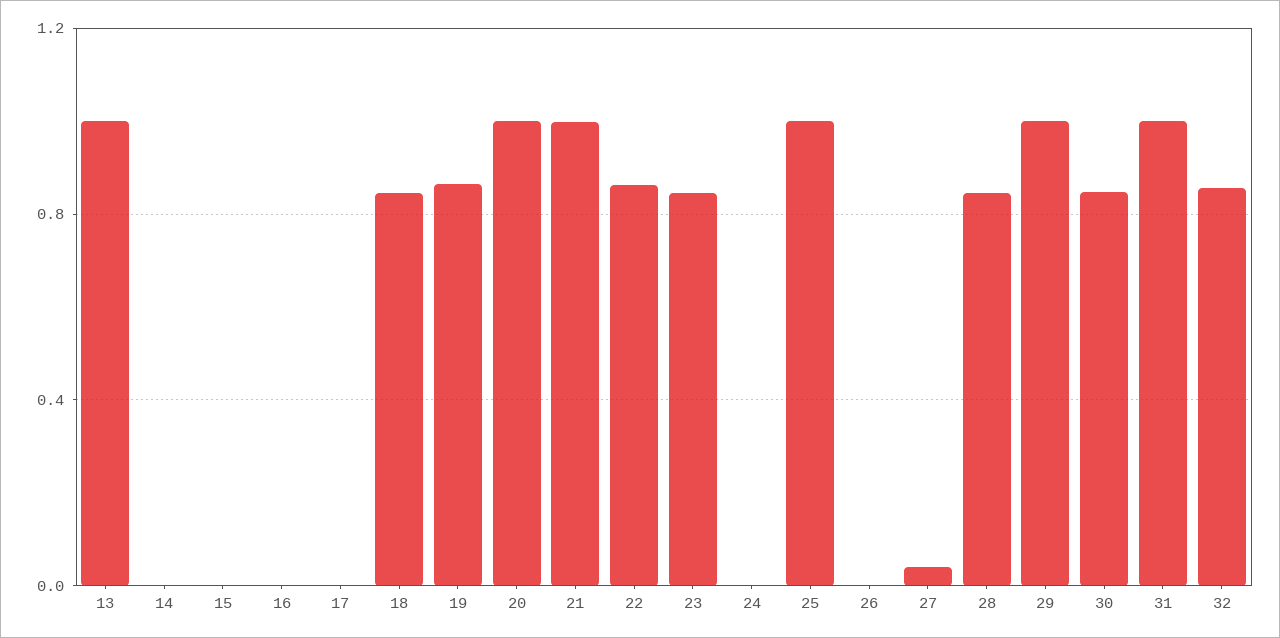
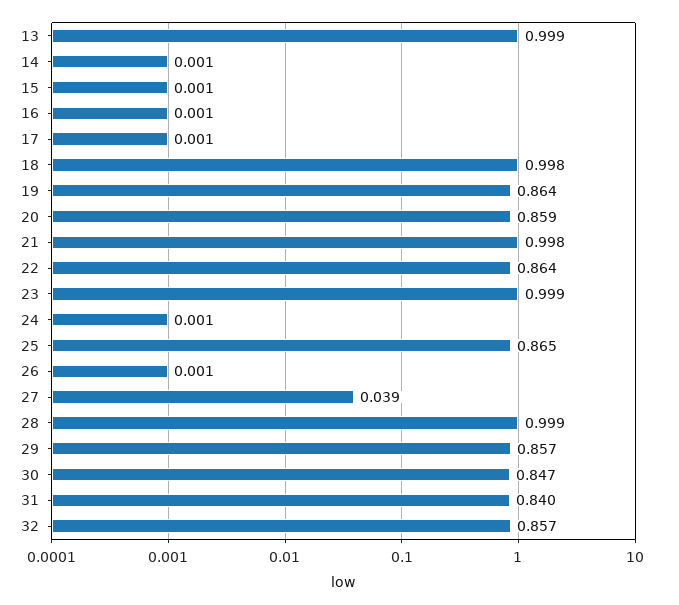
18: 0.85 -> 0.998
20: 1 -> 0.859
23: 0.85 -> 0.999
25: 1 -> 0.865
28: 0.85 -> 0.999
29: 1 -> 0.857
31: 1 -> 0.84

